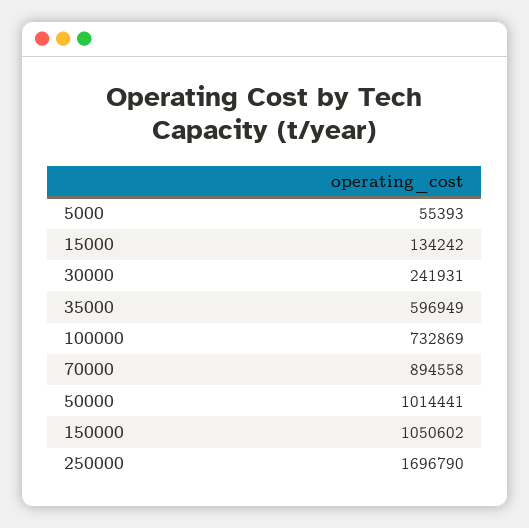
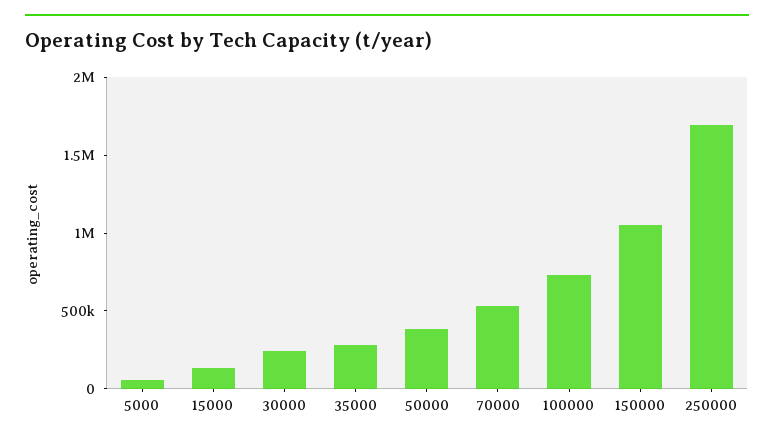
35000: 596949 -> 300000
70000: 894558 -> 500000
50000: 1014441 -> 400000

